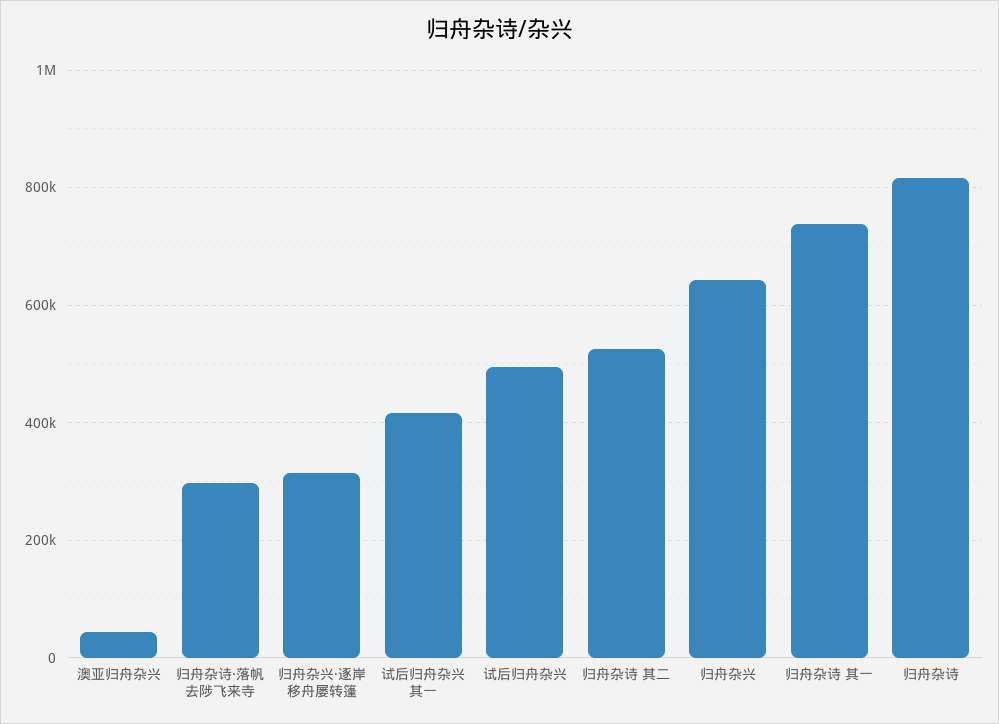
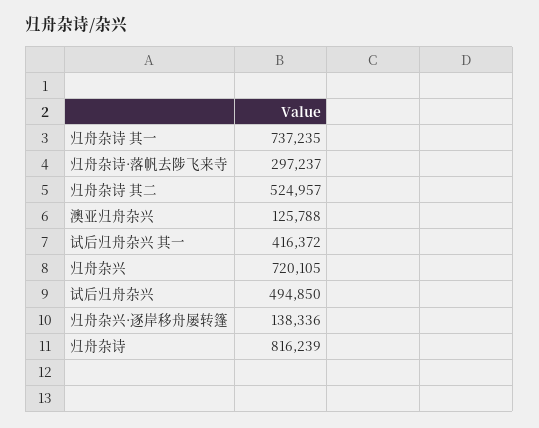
澳亚归舟杂兴: 40000 -> 125788
归舟杂兴·逐岸移舟屡转篷: 320000 -> 138336
归舟杂兴: 640000 -> 720105

